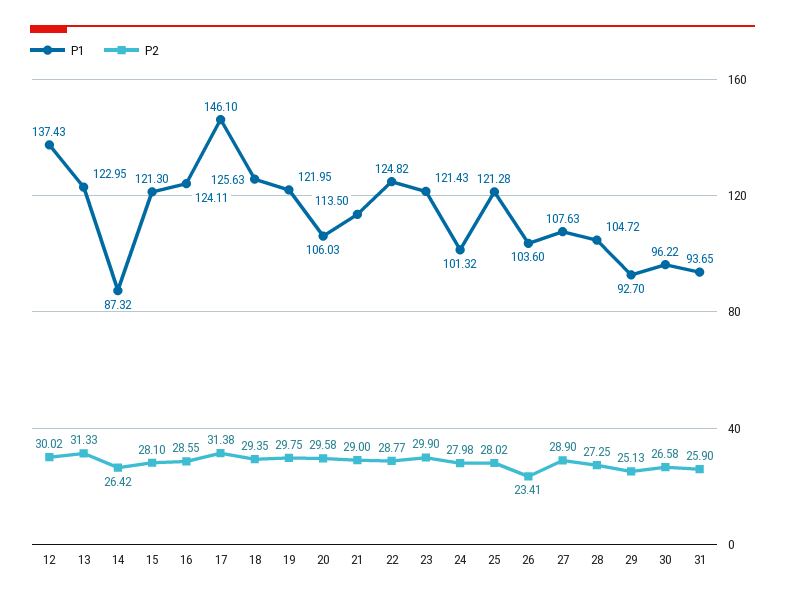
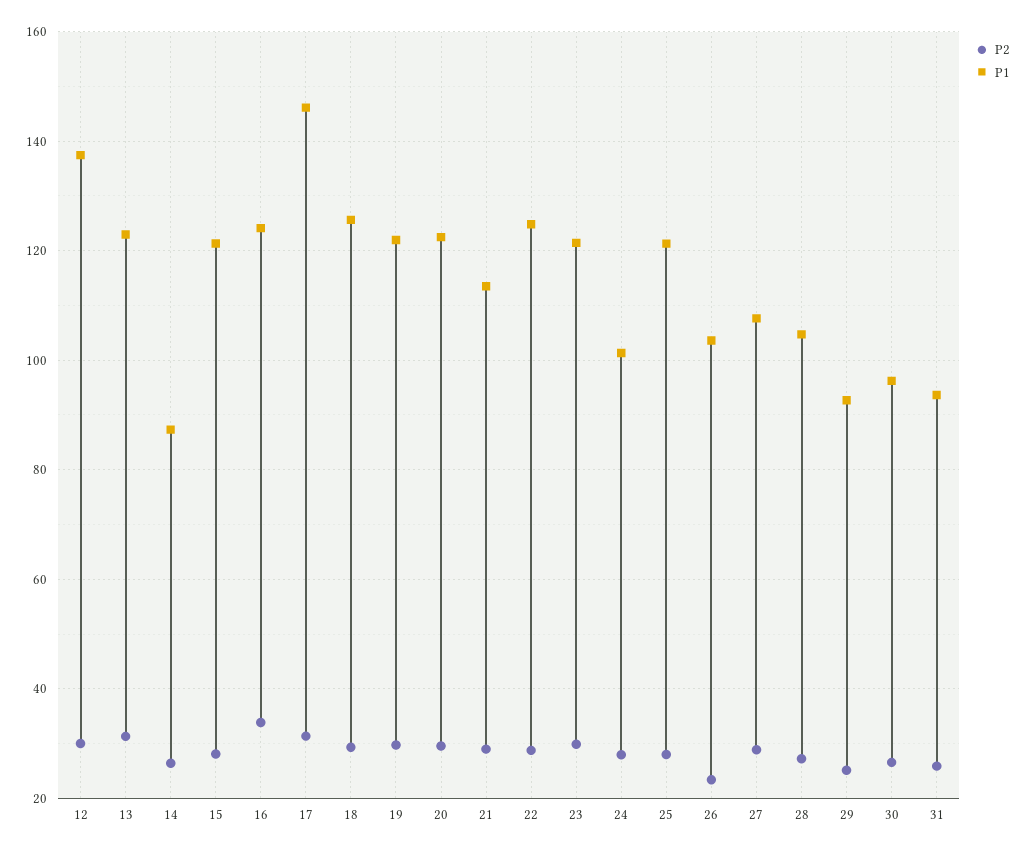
P2, 16: 28.55 -> 34
P1, 20: 106.03 -> 122

